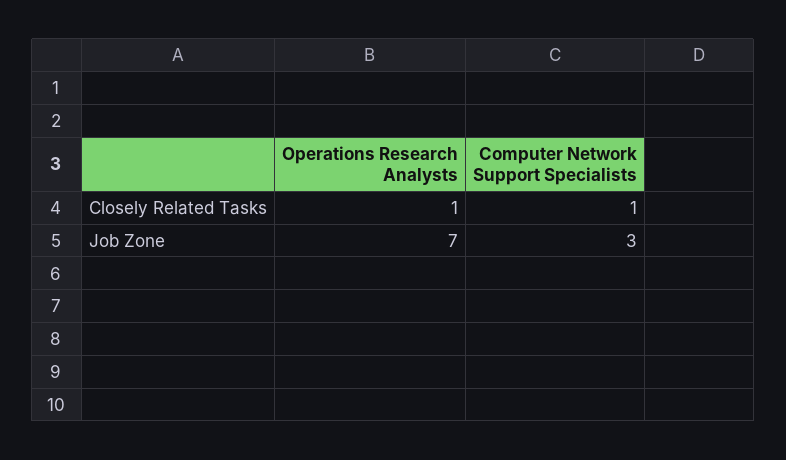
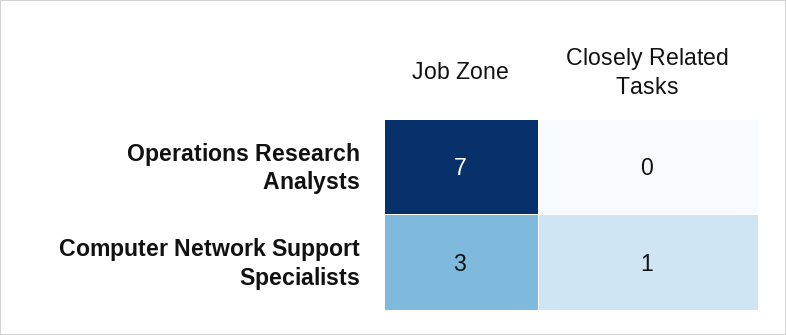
Operations Research Analysts, Closely Related Tasks: 1 -> 0

